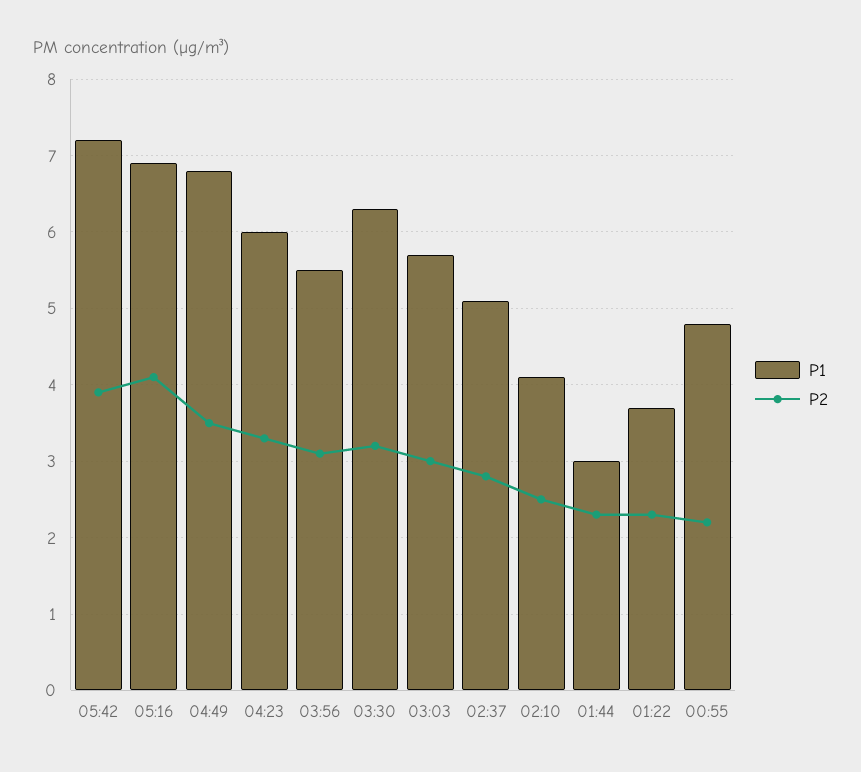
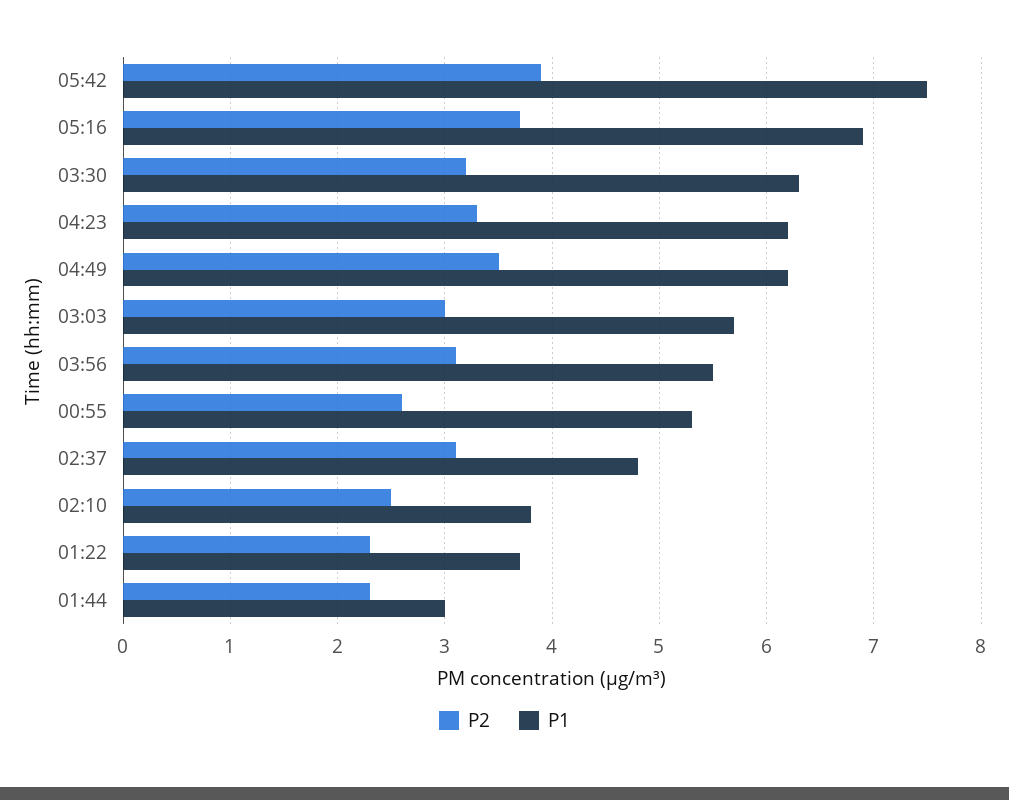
P1, 05:42: 7.2 -> 7.5
P2, 05:16: 4.1 -> 3.7
P1, 04:49: 6.8 -> 6.2
P1, 04:23: 6 -> 6.2
P1, 02:37: 5.1 -> 4.8
P2, 02:37: 2.8 -> 3.1
P1, 02:10: 4.1 -> 3.8
P1, 00:55: 4.8 -> 5.3
P2, 00:55: 2.2 -> 2.6

